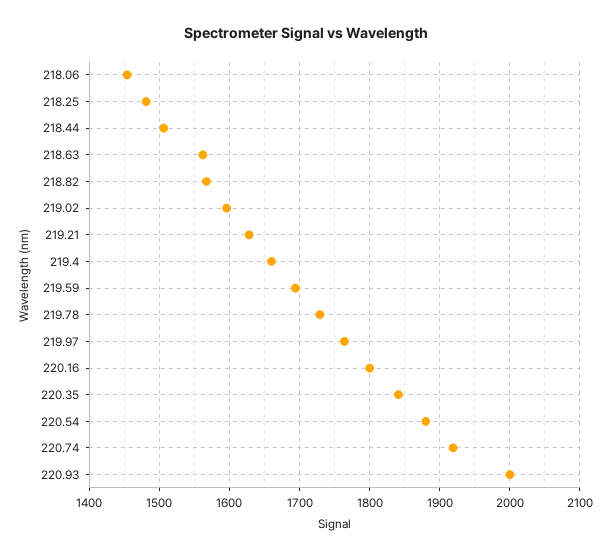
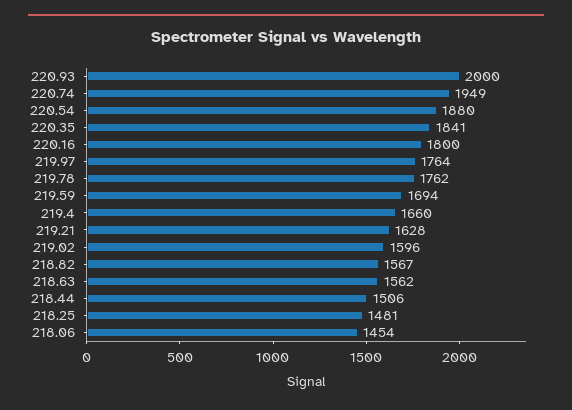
219.78: 1730 -> 1762
220.74: 1920 -> 1949

